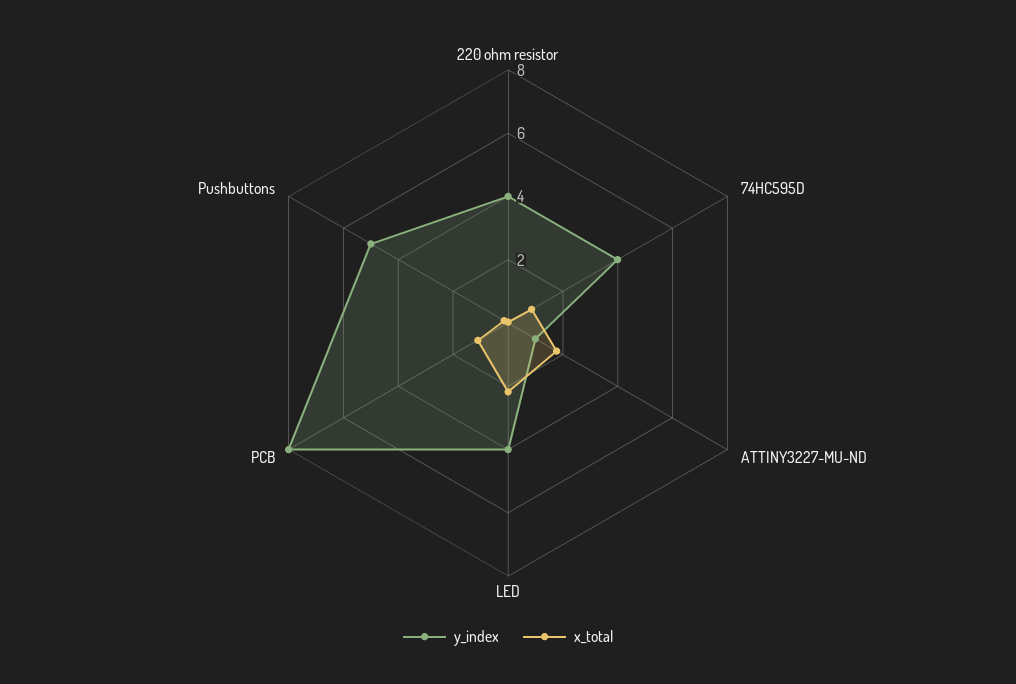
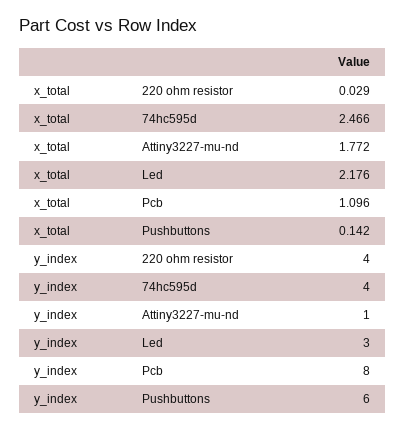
x_total, 74HC595D: 1 -> 2.466
y_index, LED: 4 -> 3
y_index, Pushbuttons: 5 -> 6

